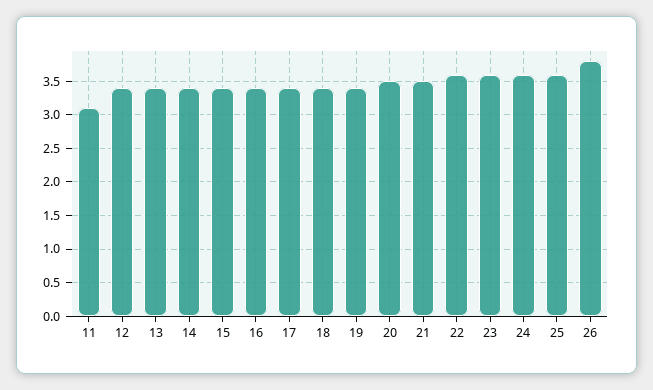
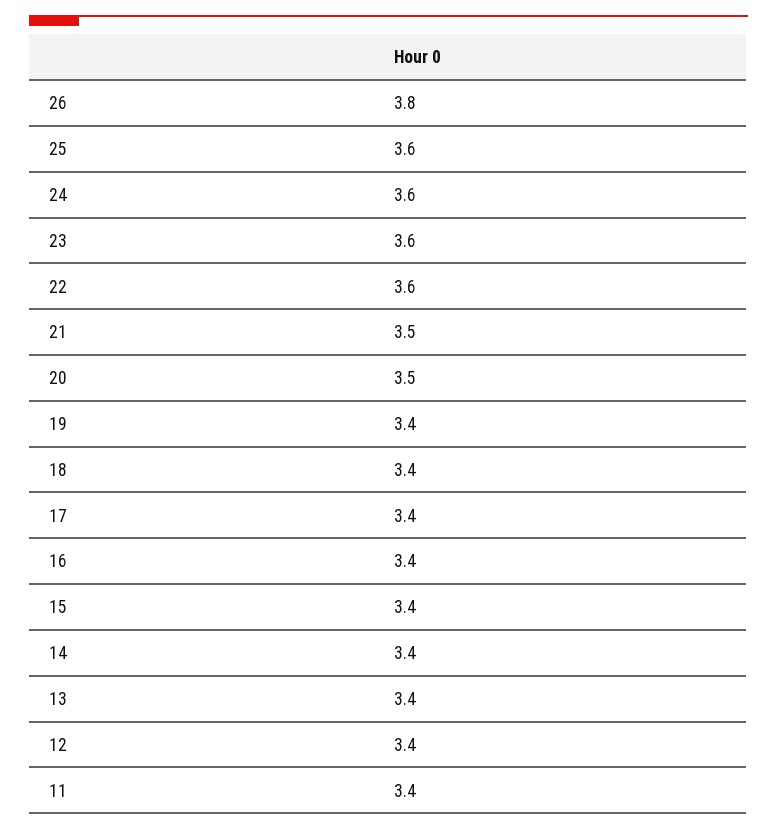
11: 3.1 -> 3.4

